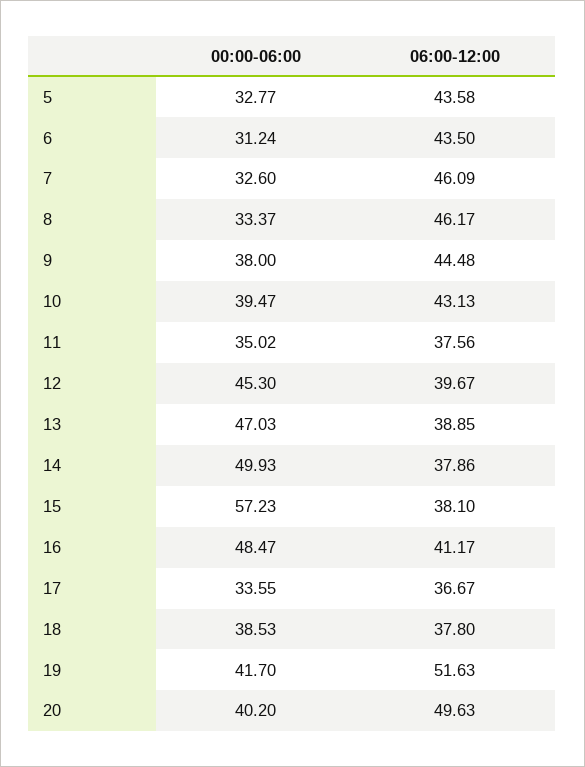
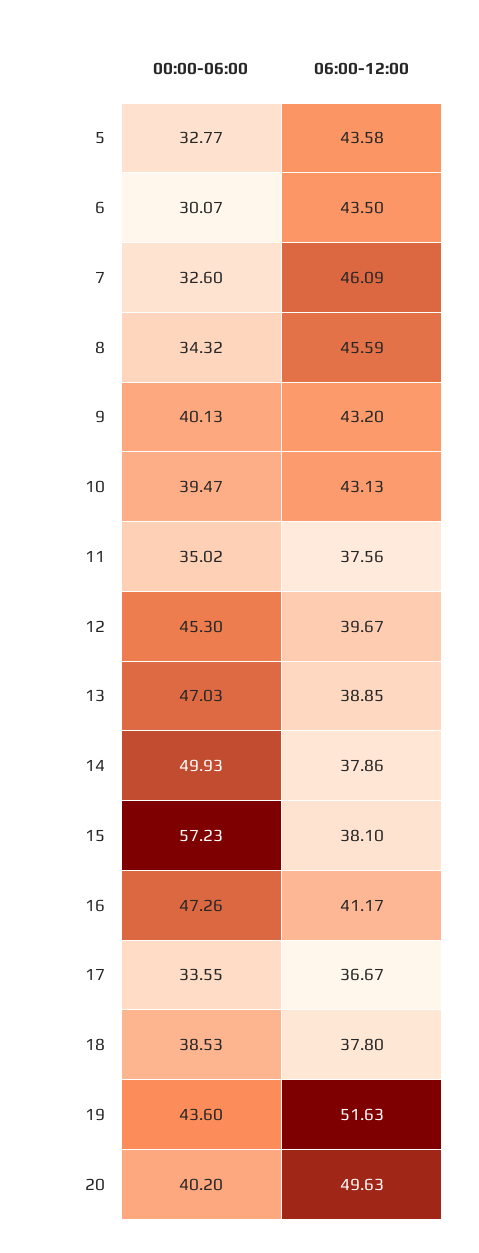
00:00-06:00, 6: 31.24 -> 30.07
00:00-06:00, 8: 33.37 -> 34.32
06:00-12:00, 8: 46.17 -> 45.59
00:00-06:00, 9: 38 -> 40.13
06:00-12:00, 9: 44.48 -> 43.2
00:00-06:00, 16: 48.47 -> 47.26
00:00-06:00, 19: 41.7 -> 43.6

